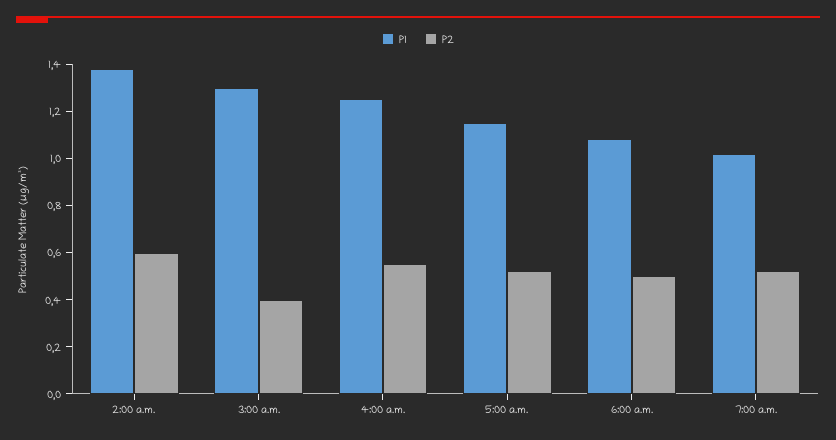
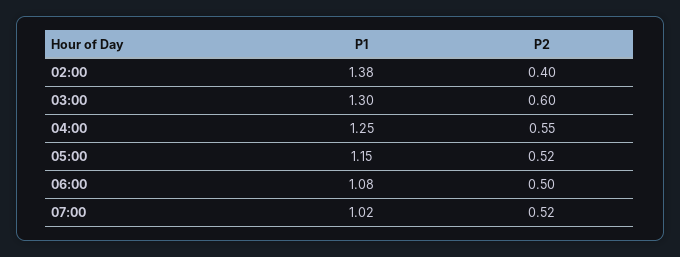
P2, 2:00 a.m.: 0.6 -> 0.4
P2, 3:00 a.m.: 0.4 -> 0.6

